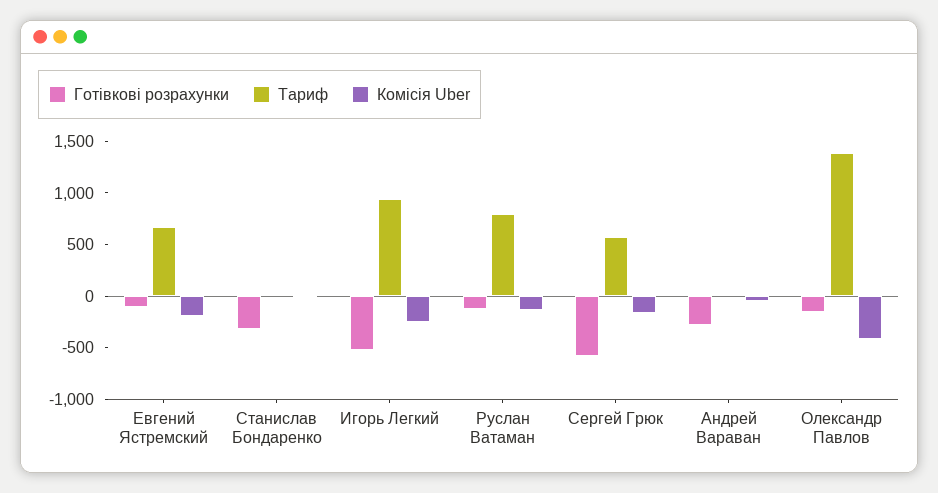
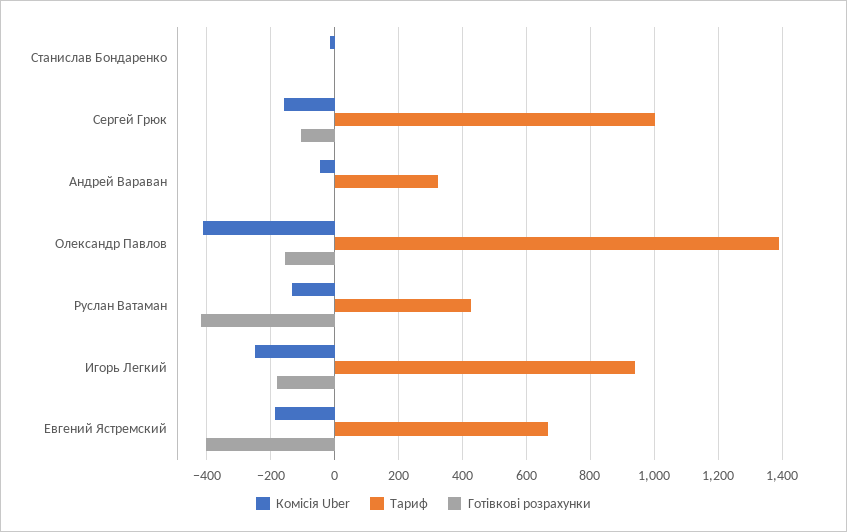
Готівкові розрахунки, Евгений Ястремский: -100 -> -400
Готівкові розрахунки, Станислав Бондаренко: -300 -> 0
Готівкові розрахунки, Игорь Легкий: -500 -> -180
Готівкові розрахунки, Руслан Ватаман: -100 -> -420
Тариф, Руслан Ватаман: 800 -> 420
Готівкові розрахунки, Сергей Грюк: -600 -> -100
Тариф, Сергей Грюк: 600 -> 1000
Готівкові розрахунки, Андрей Вараван: -300 -> 0
Тариф, Андрей Вараван: 0 -> 320

